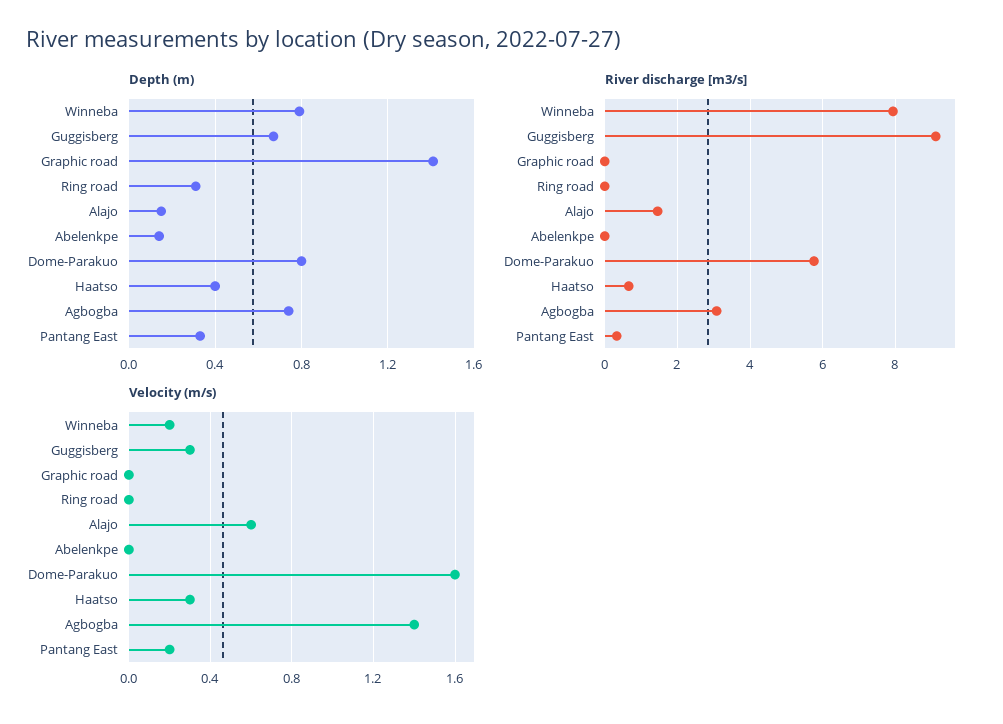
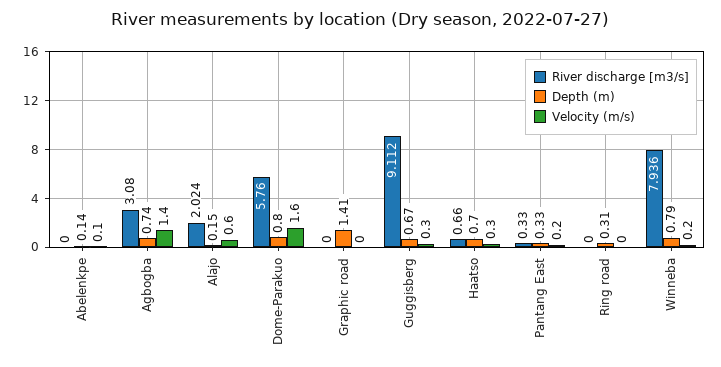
Depth (m), Haatso: 0.4 -> 0.7
River discharge [m3/s], Alajo: 1.4 -> 2.024
Velocity (m/s), Abelenkpe: 0 -> 0.1

